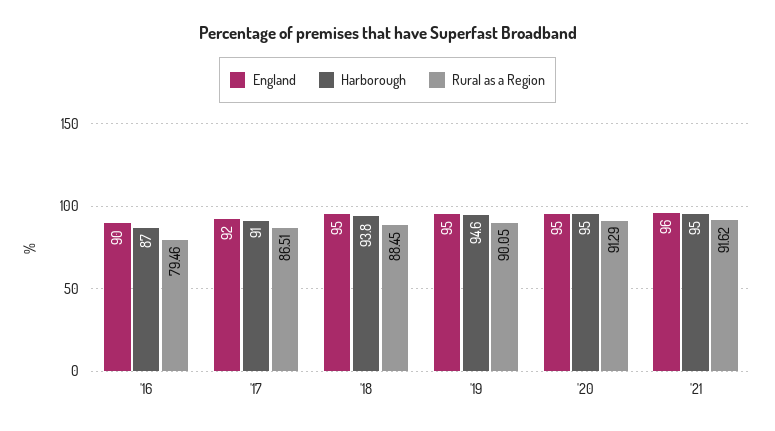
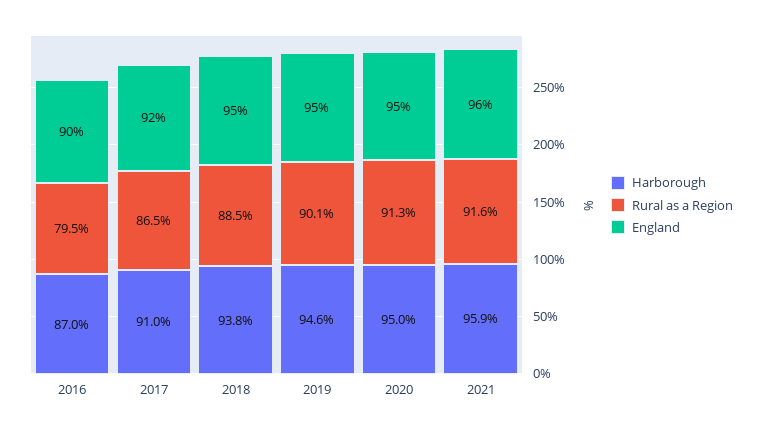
Harborough, '21: 95 -> 95.9

